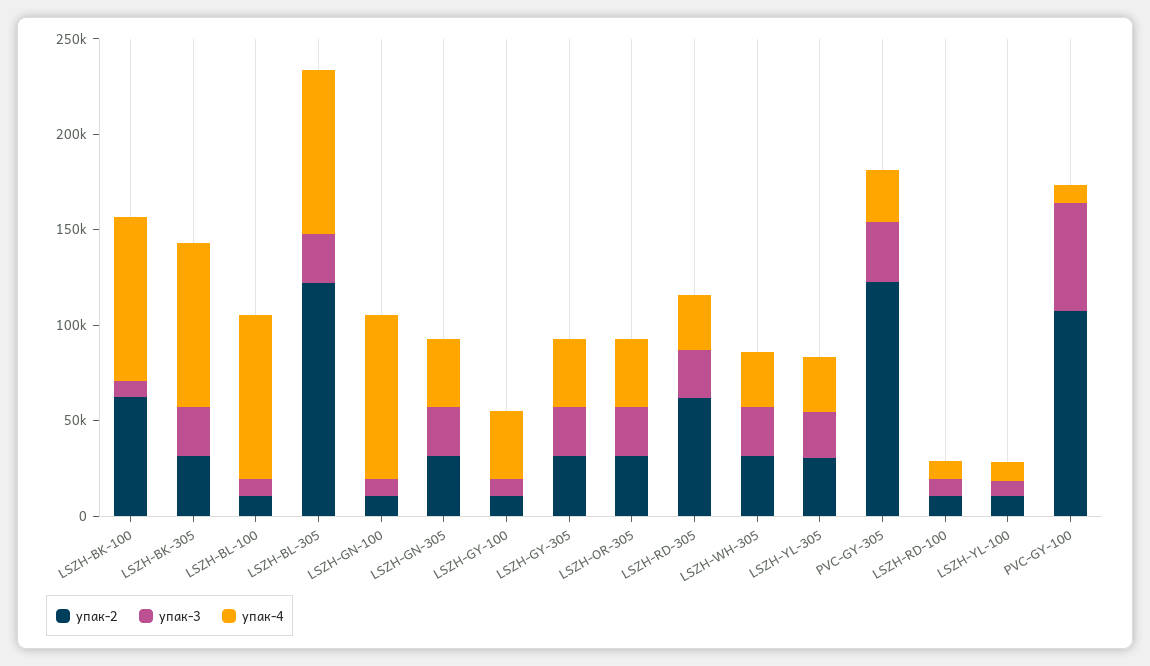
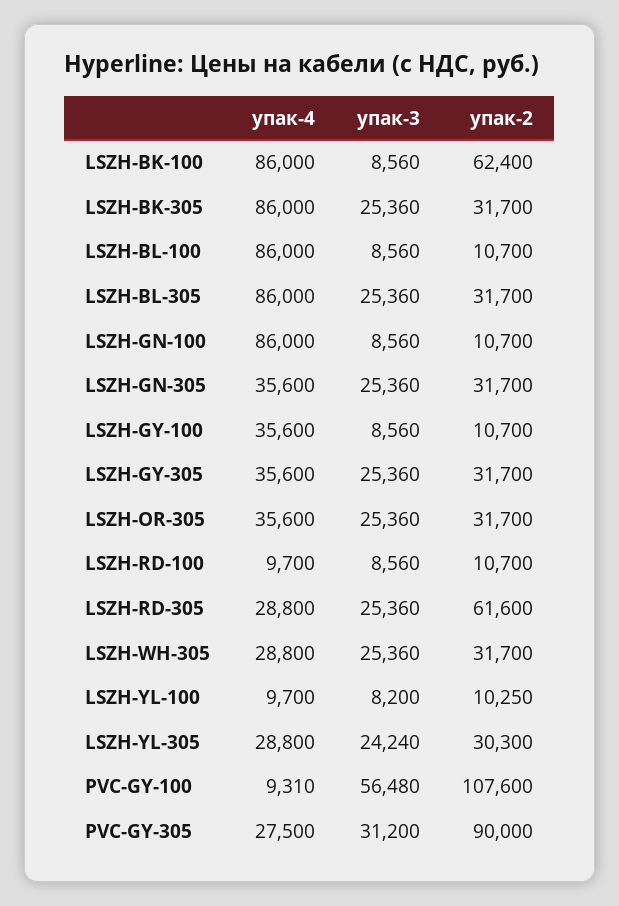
упак-2, LSZH-BL-305: 120000 -> 31700
упак-2, PVC-GY-305: 120000 -> 90000

